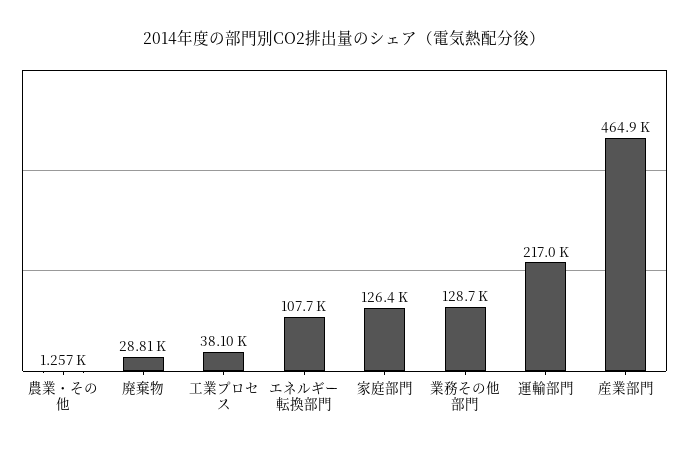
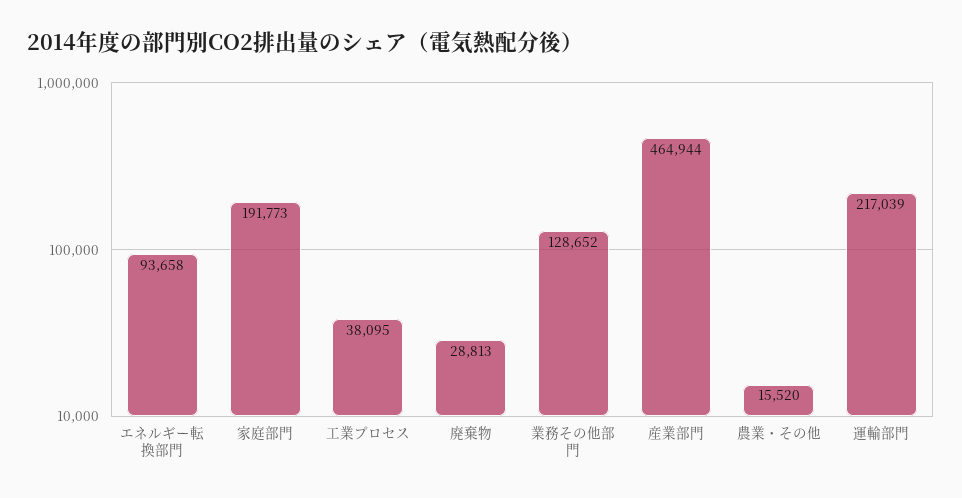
農業・その他: 1257 -> 15520
エネルギー転換部門: 107700 -> 93658
家庭部門: 126400 -> 191773

